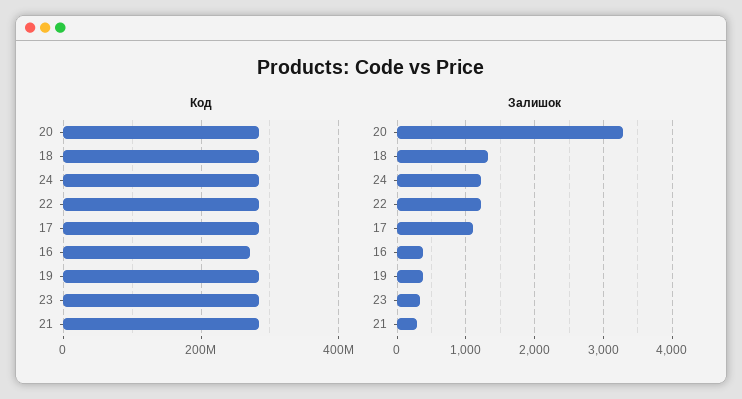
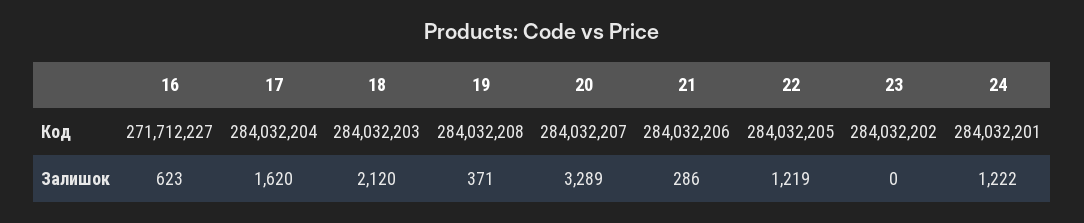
Залишок, 18: 1300 -> 2120
Залишок, 17: 1100 -> 1620
Залишок, 16: 400 -> 623
Залишок, 23: 300 -> 0

